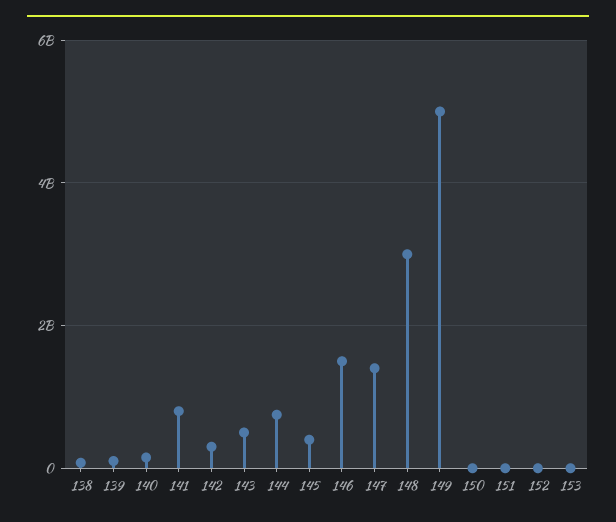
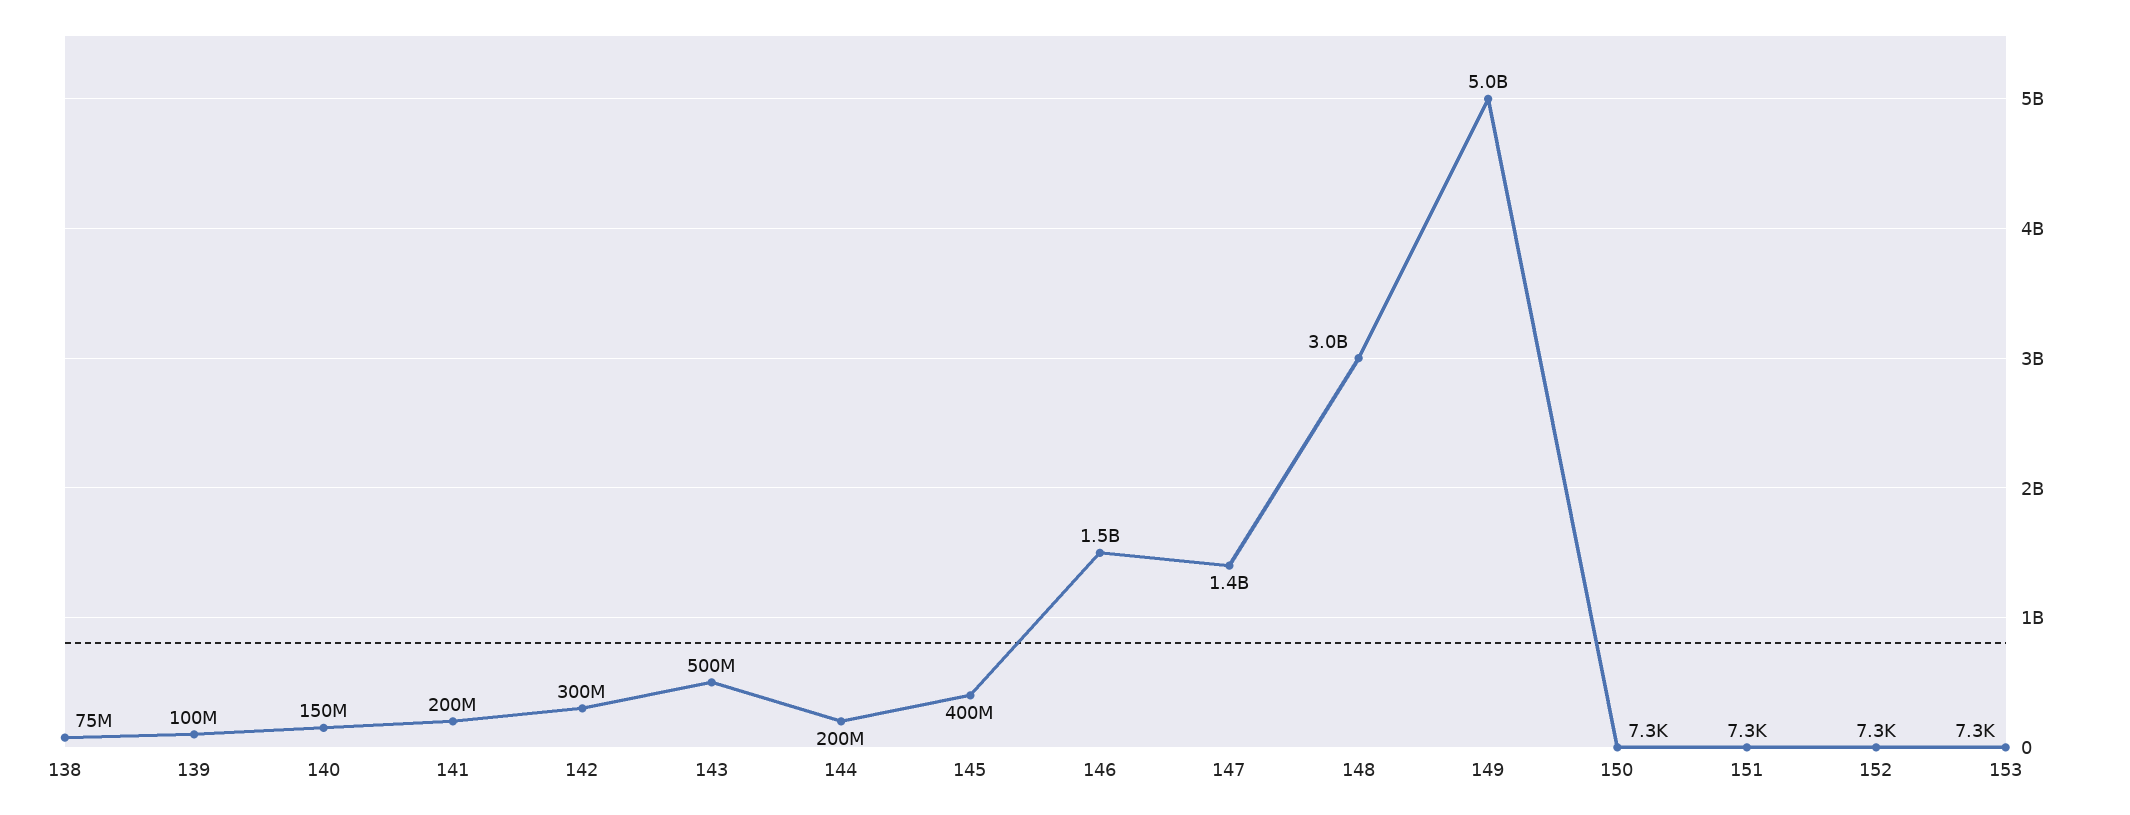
141: 800000000 -> 200000000
144: 800000000 -> 200000000

